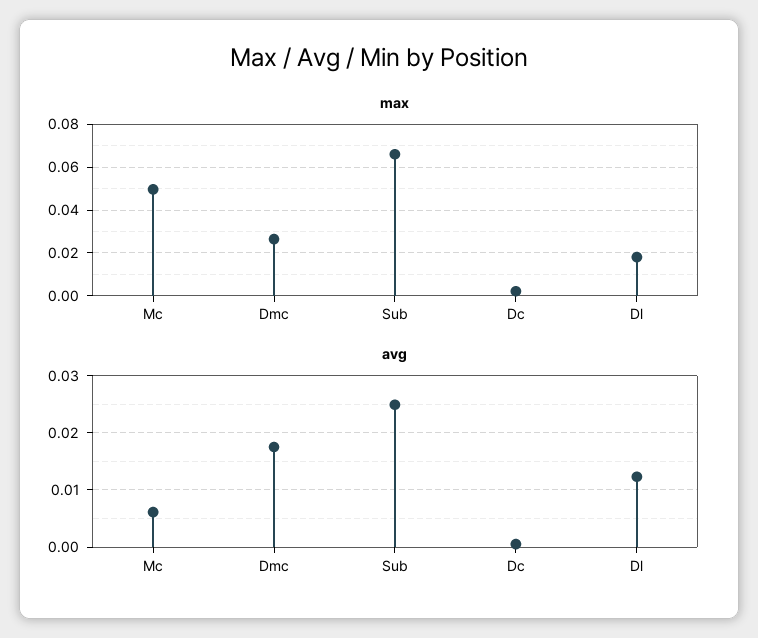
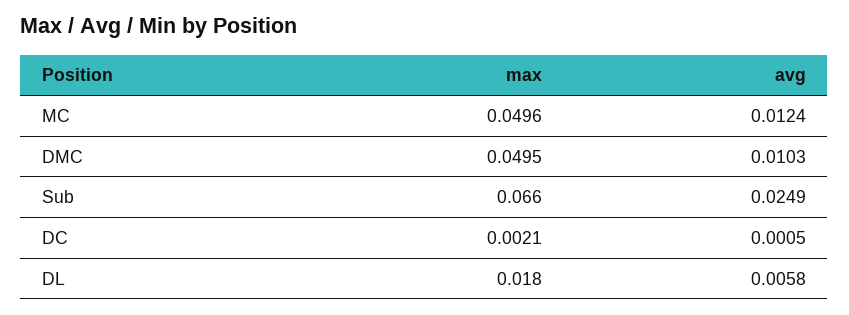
max, Dmc: 0.025 -> 0.0495
avg, Mc: 0.006 -> 0.0124
avg, Dmc: 0.018 -> 0.0103
avg, Dl: 0.012 -> 0.0058

